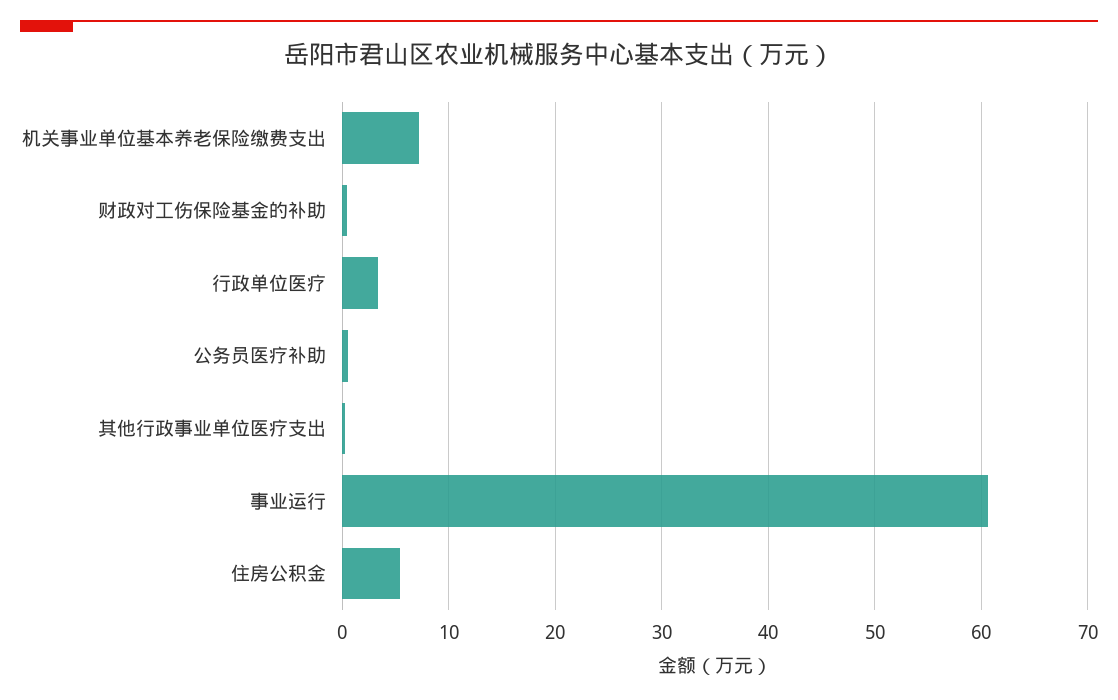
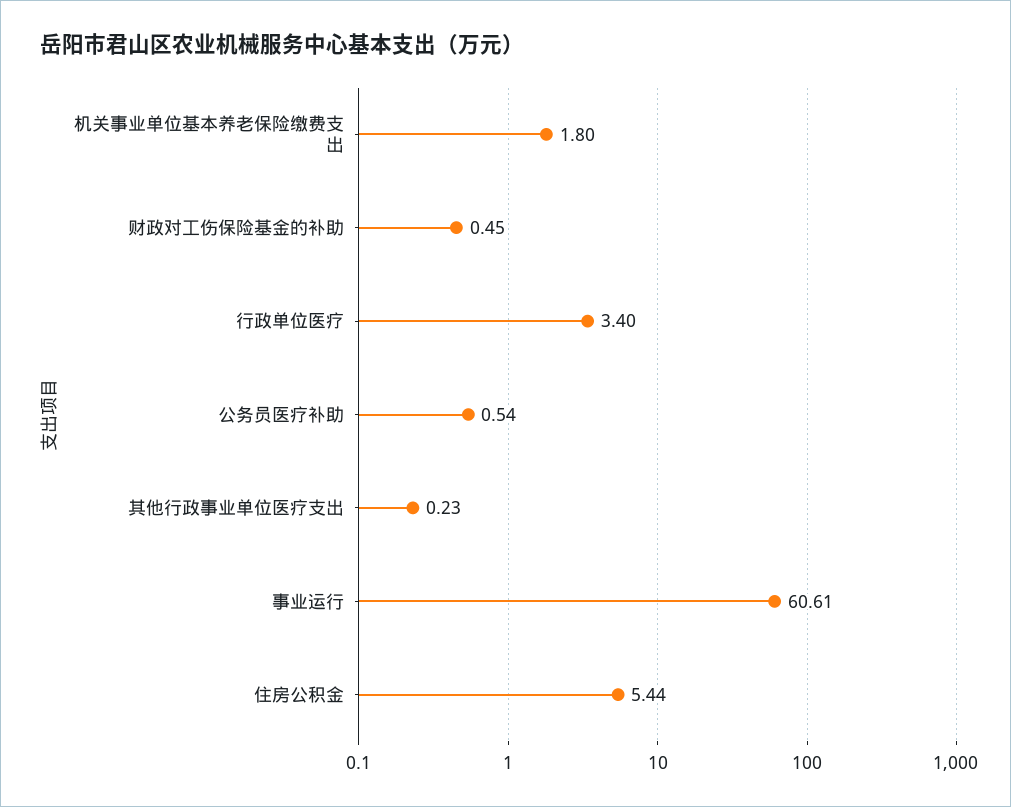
机关事业单位基本养老保险缴费支出: 7 -> 1.8

